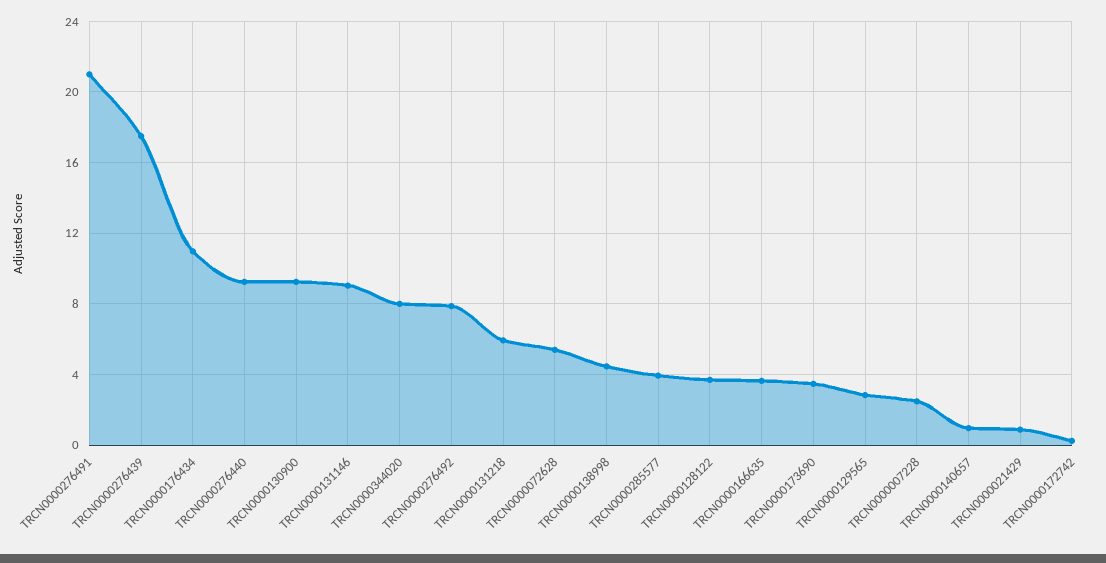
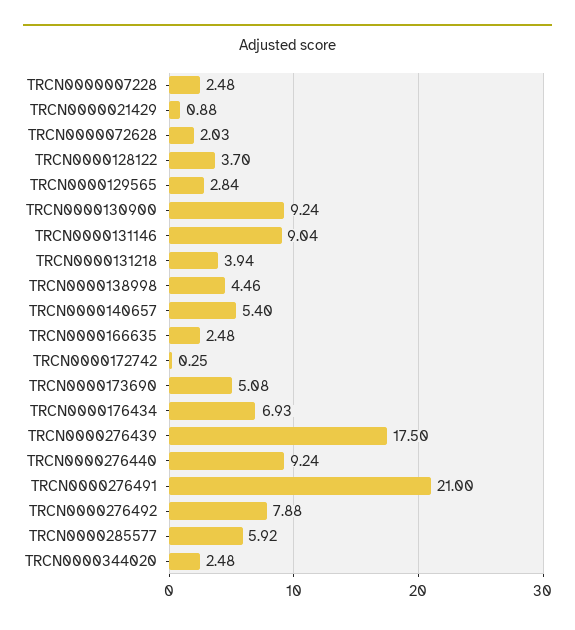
TRCN0000176434: 11 -> 6.93
TRCN0000344020: 8 -> 2.48
TRCN0000131218: 6 -> 3.94
TRCN0000072628: 5.5 -> 2.03
TRCN0000285577: 4 -> 5.92
TRCN0000166635: 3.5 -> 2.48
TRCN0000173690: 3.5 -> 5.08
TRCN0000140657: 1 -> 5.4

